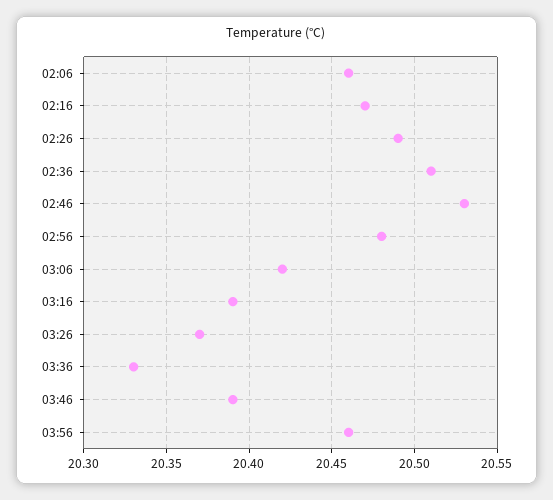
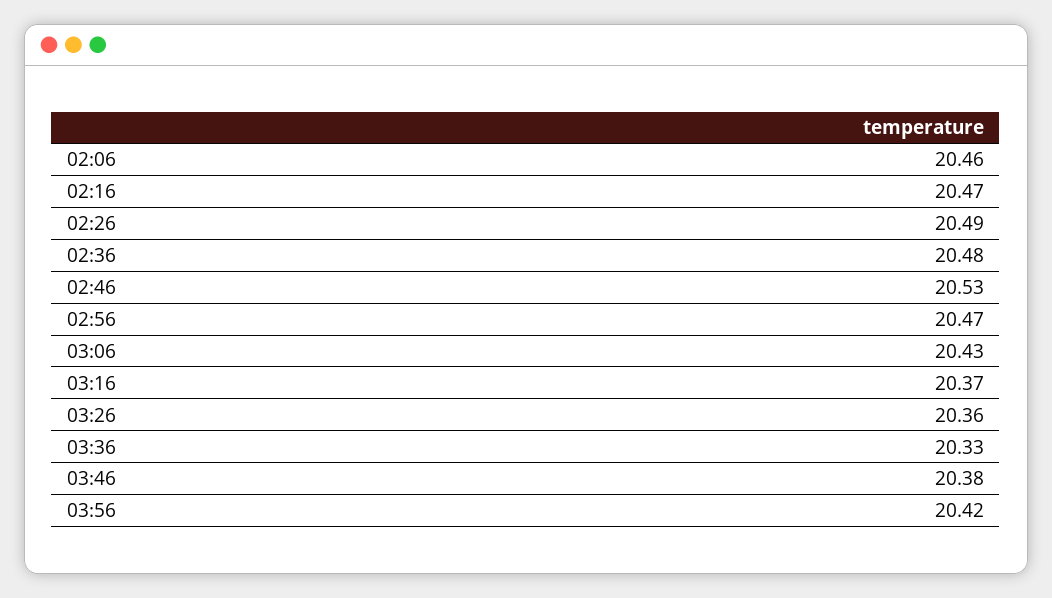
02:36: 20.51 -> 20.48
02:56: 20.48 -> 20.47
03:06: 20.42 -> 20.43
03:16: 20.39 -> 20.37
03:26: 20.37 -> 20.36
03:46: 20.39 -> 20.38
03:56: 20.46 -> 20.42

